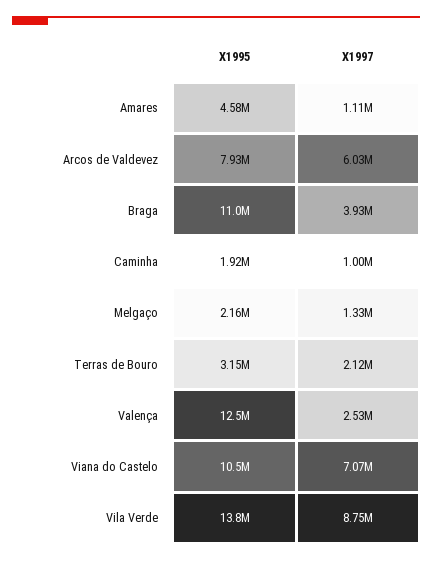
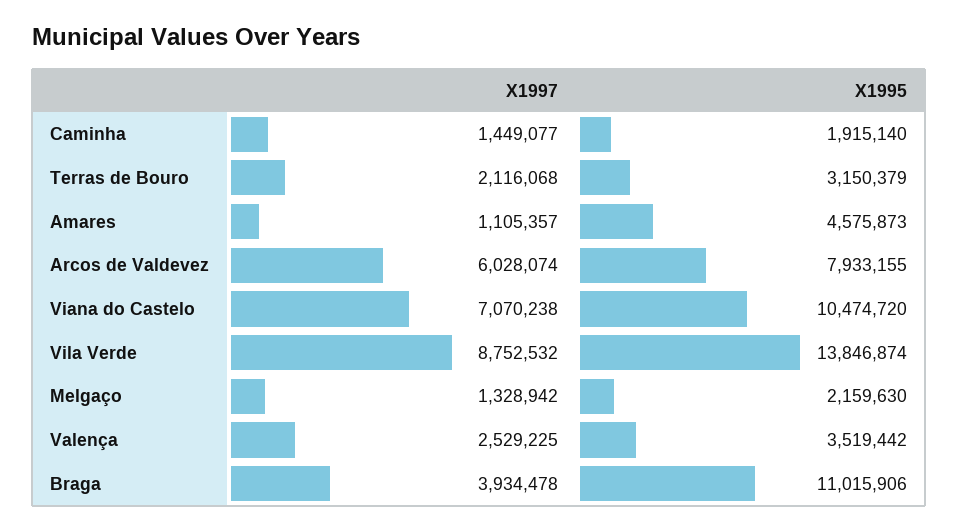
X1997, Caminha: 1000000 -> 1449077
X1995, Valença: 12500000 -> 3519442

